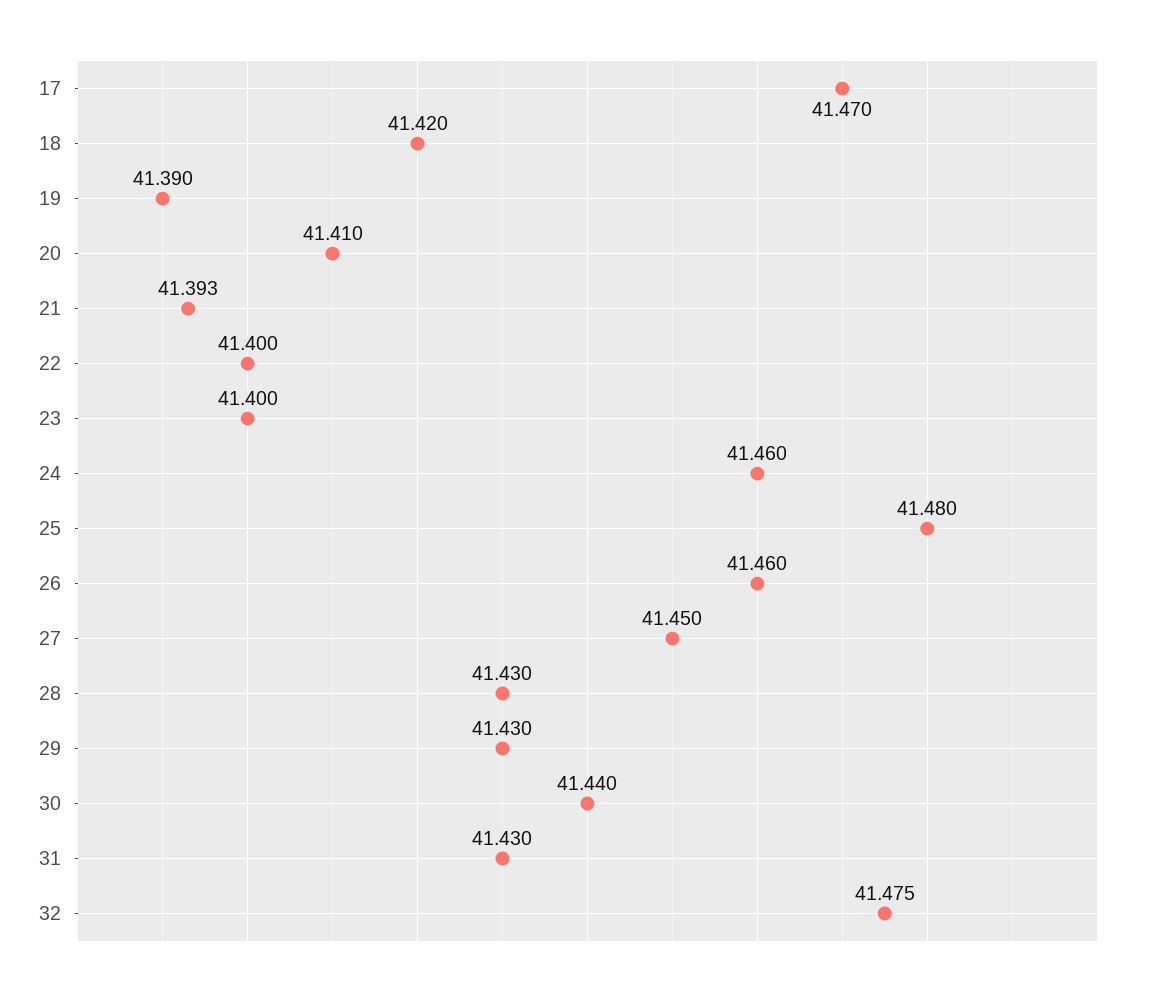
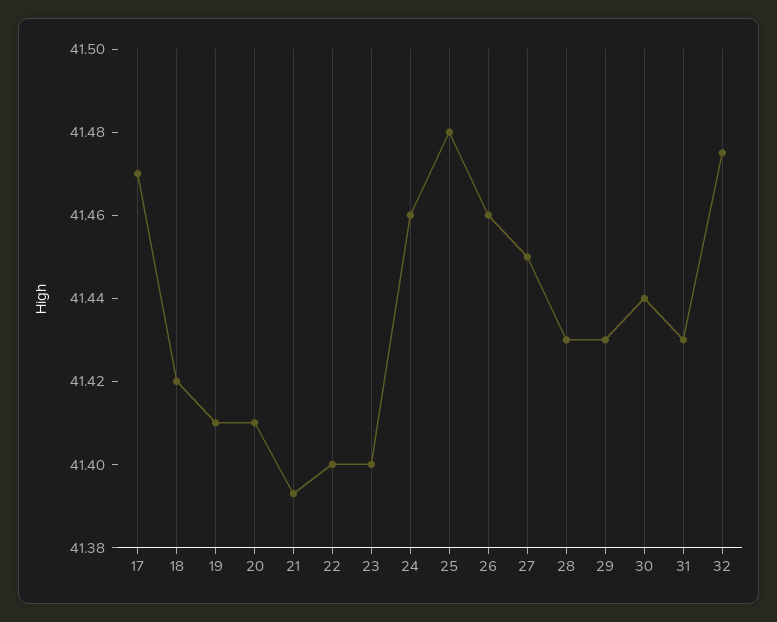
19: 41.39 -> 41.41

